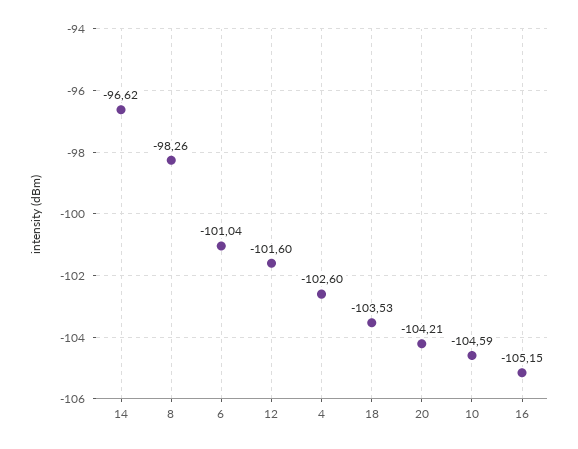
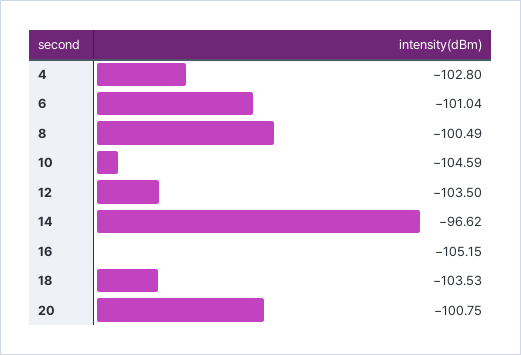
8: -98.26 -> -100.49
12: -101.6 -> -103.5
4: -102.6 -> -102.8
20: -104.21 -> -100.75

